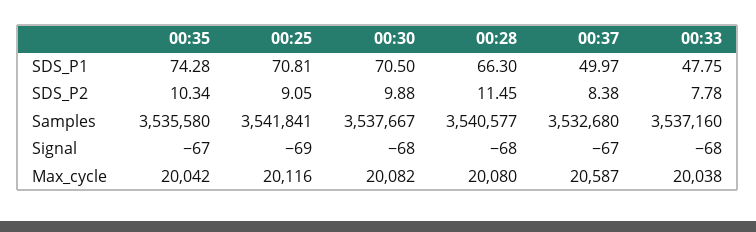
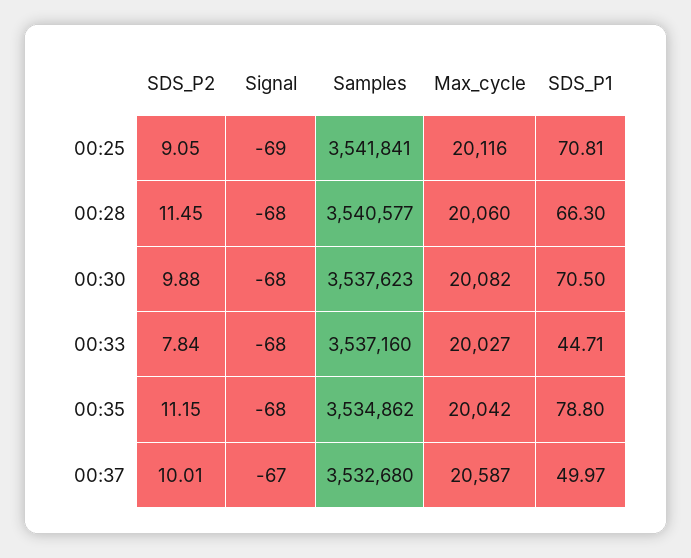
00:35, SDS_P1: 74.28 -> 78.8
00:33, SDS_P1: 47.75 -> 44.71
00:35, SDS_P2: 10.34 -> 11.15
00:37, SDS_P2: 8.38 -> 10.01
00:33, SDS_P2: 7.78 -> 7.84
00:35, Samples: 3535580 -> 3534862
00:30, Samples: 3537667 -> 3537623
00:35, Signal: -67 -> -68
00:28, Max_cycle: 20080 -> 20060
00:33, Max_cycle: 20038 -> 20027

